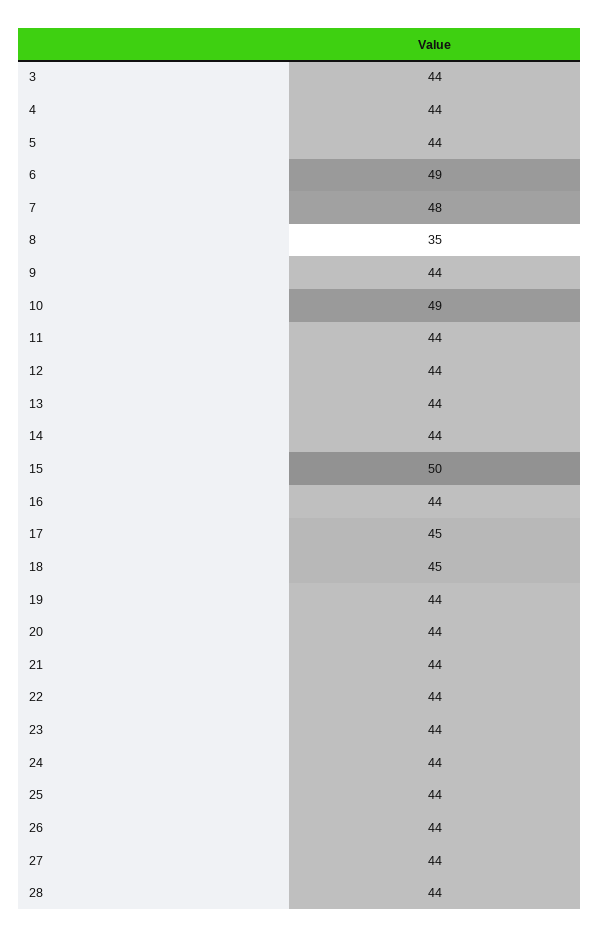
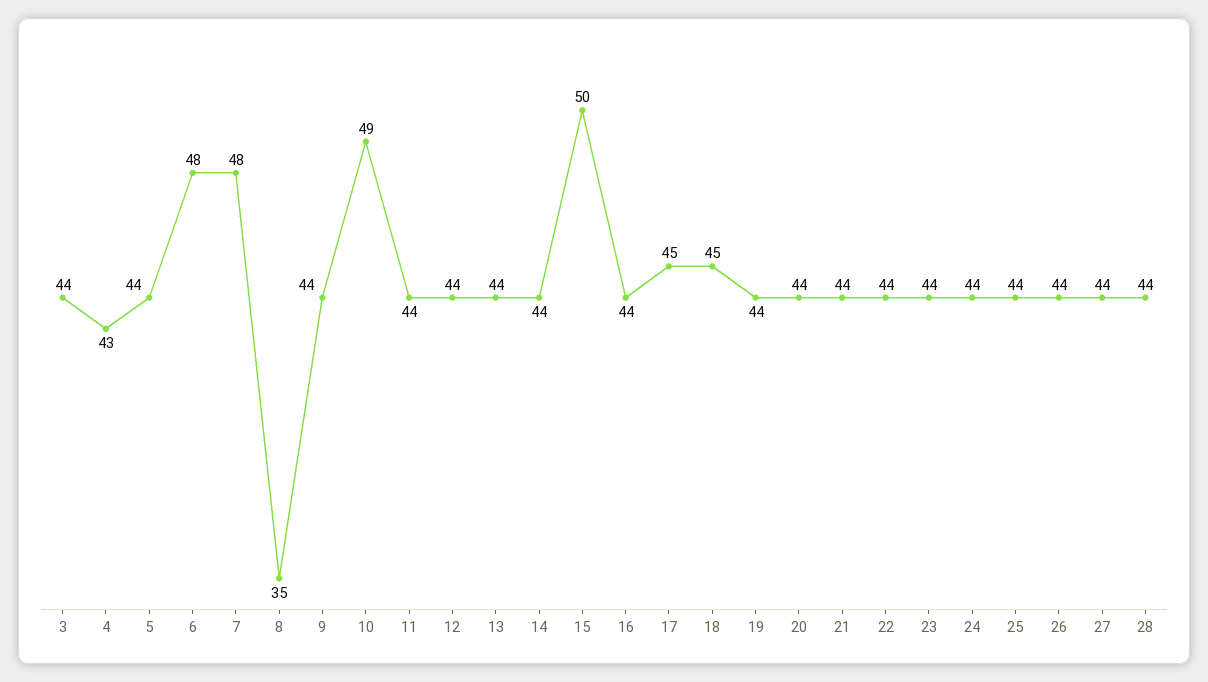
4: 44 -> 43
6: 49 -> 48

